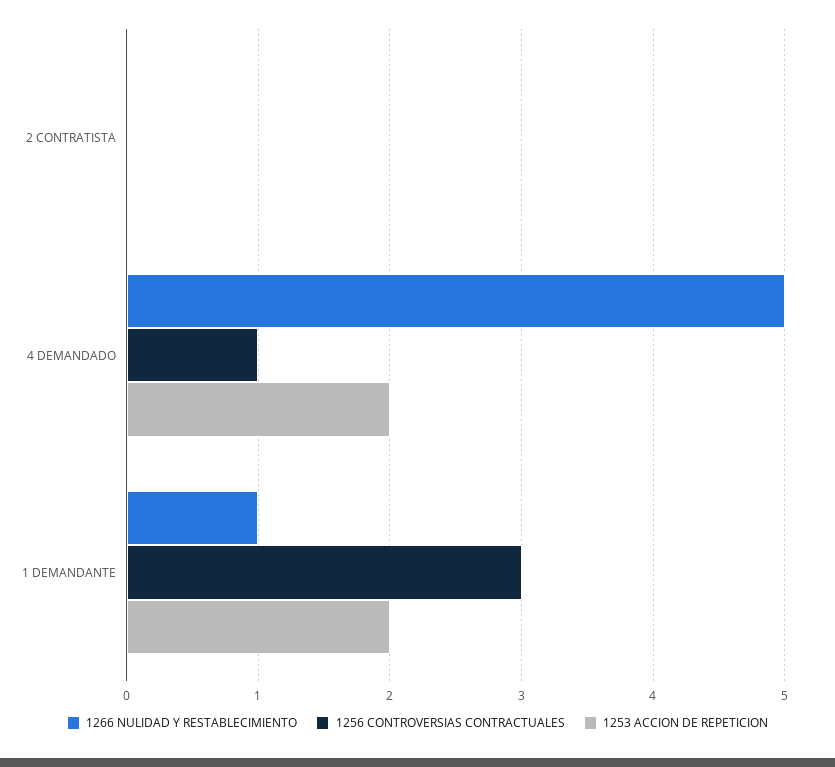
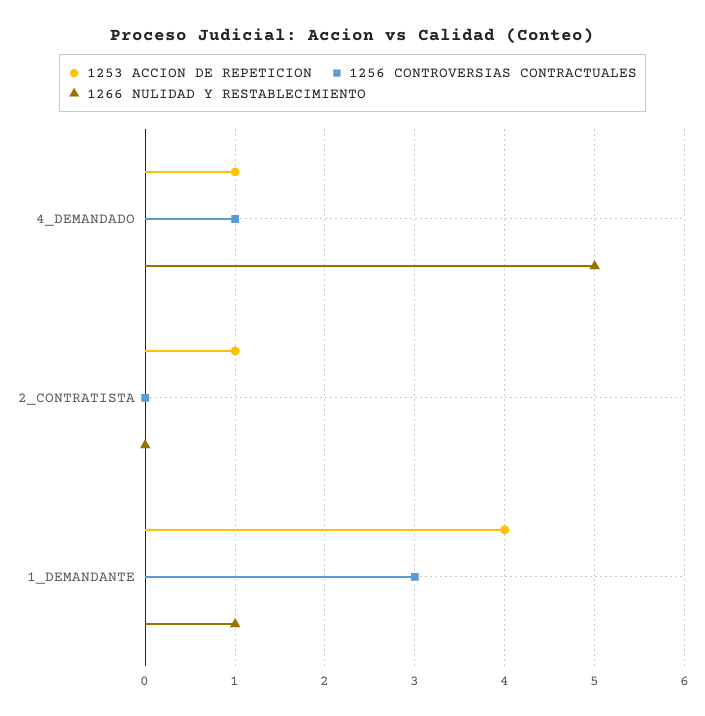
1253 ACCION DE REPETICION, 2 CONTRATISTA: 0 -> 1
1253 ACCION DE REPETICION, 4 DEMANDADO: 2 -> 1
1253 ACCION DE REPETICION, 1 DEMANDANTE: 2 -> 4

